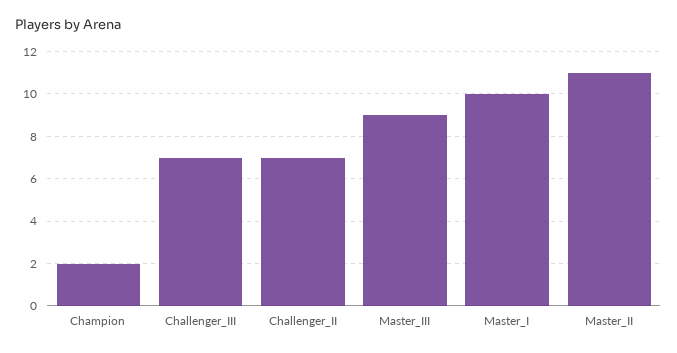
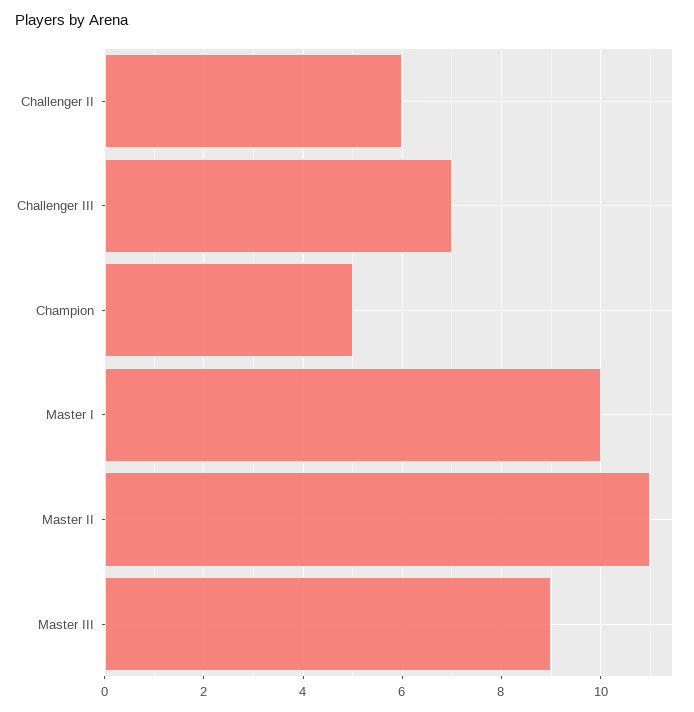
Champion: 2 -> 5
Challenger_II: 7 -> 6

